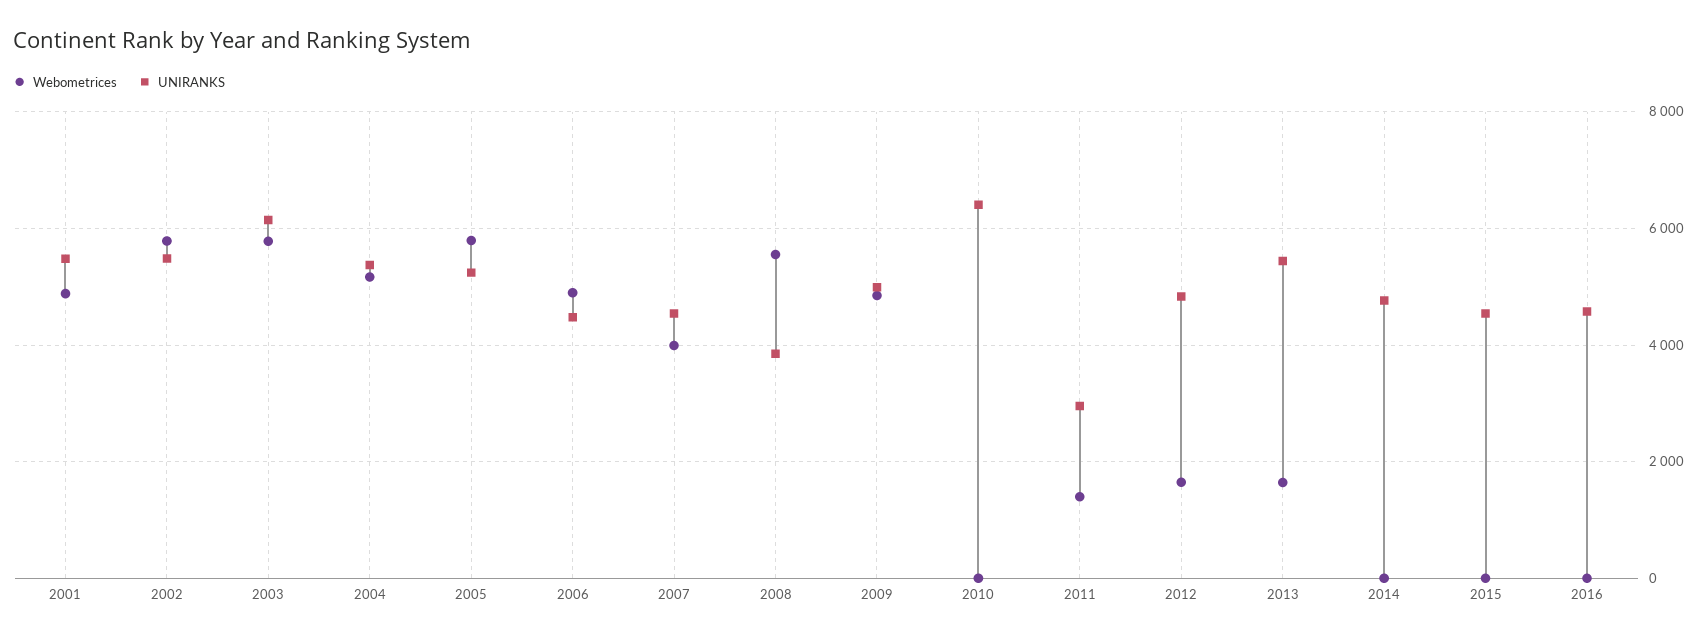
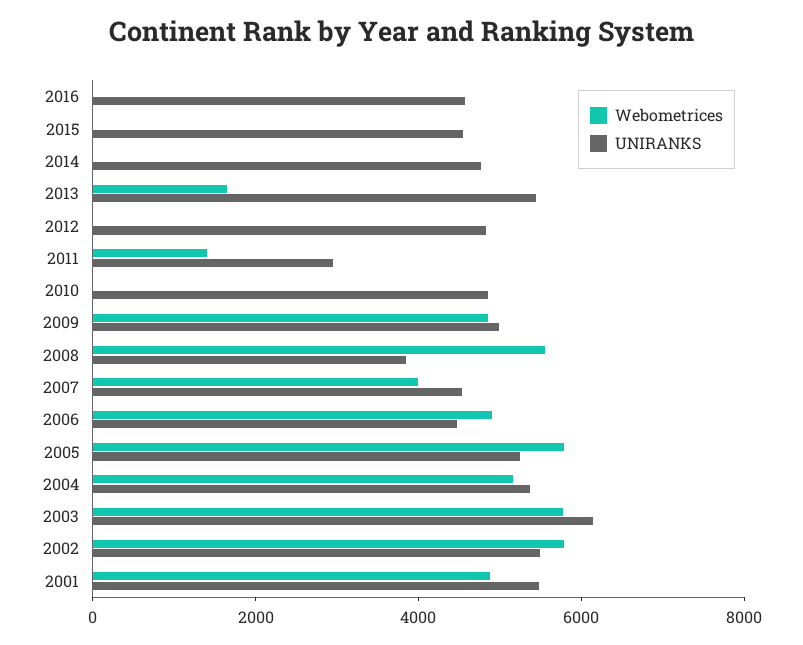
UNIRANKS, 2010: 6400 -> 5000
Webometrices, 2012: 1600 -> 0

